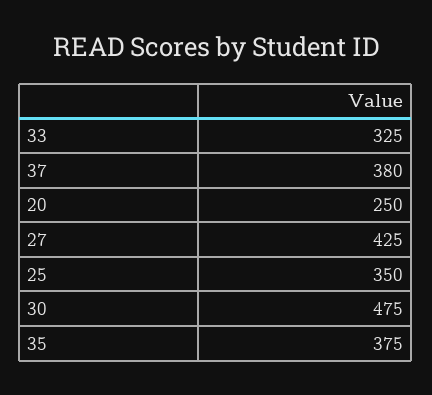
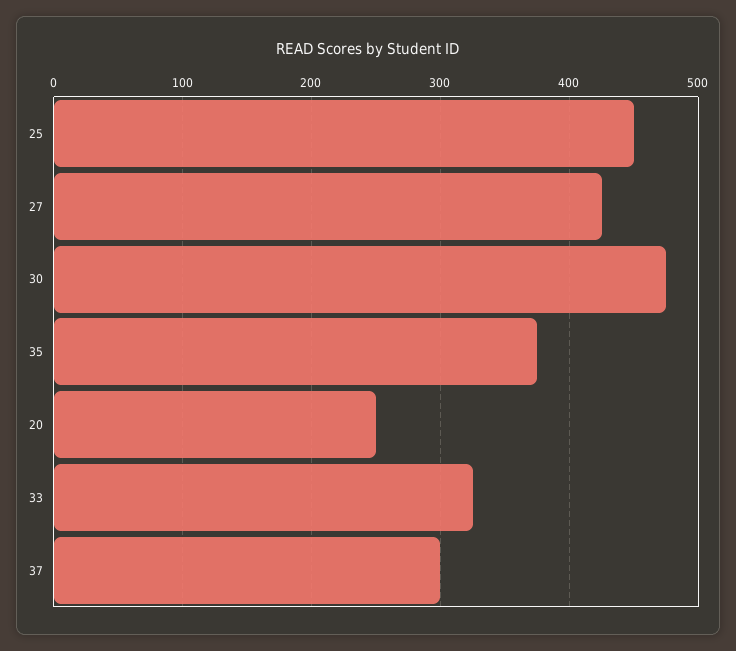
37: 380 -> 300
25: 350 -> 450

